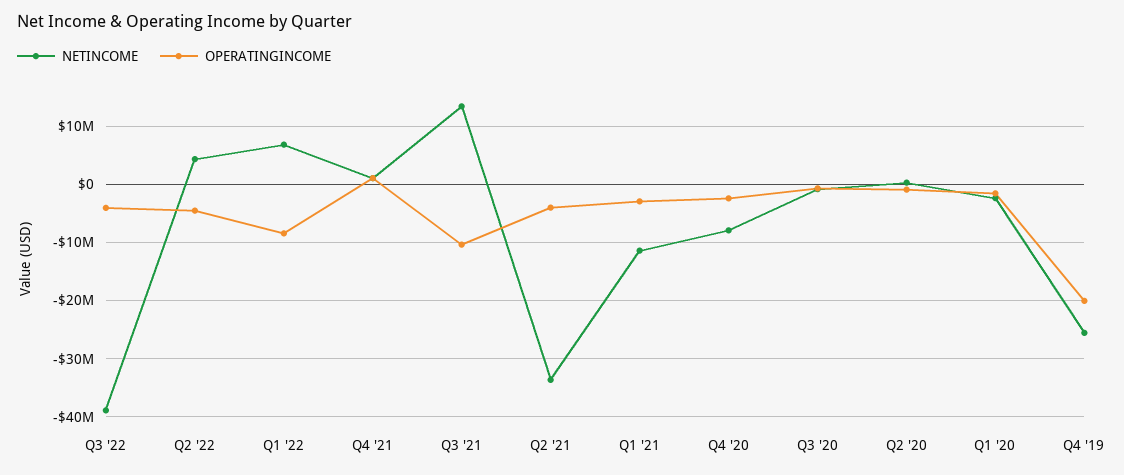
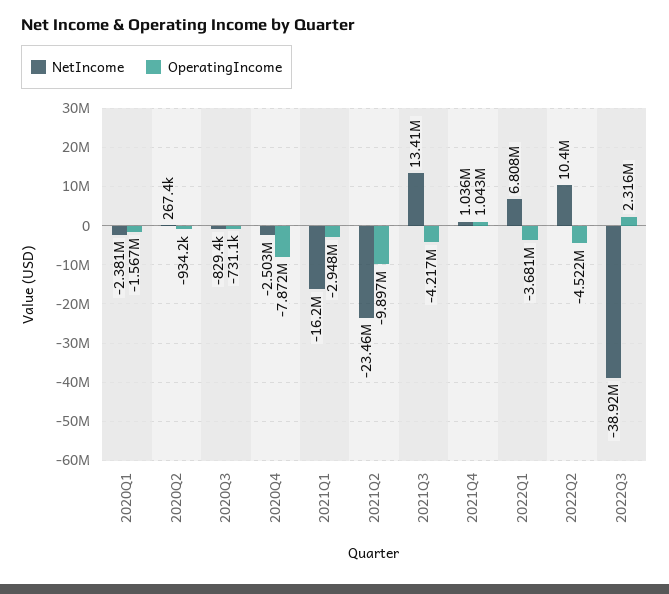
OPERATINGINCOME, Q3 '22: -4000000 -> 2316000
NETINCOME, Q2 '22: 4000000 -> 10400000
OPERATINGINCOME, Q1 '22: -8000000 -> -3681000
OPERATINGINCOME, Q3 '21: -10000000 -> -4217000
NETINCOME, Q2 '21: -34000000 -> -23460000
OPERATINGINCOME, Q2 '21: -4000000 -> -9897000
NETINCOME, Q1 '21: -12000000 -> -16200000
NETINCOME, Q4 '20: -8000000 -> -2503000
OPERATINGINCOME, Q4 '20: -2000000 -> -7872000
NETINCOME, Q4 '19: -26000000 -> none
OPERATINGINCOME, Q4 '19: -20000000 -> none

